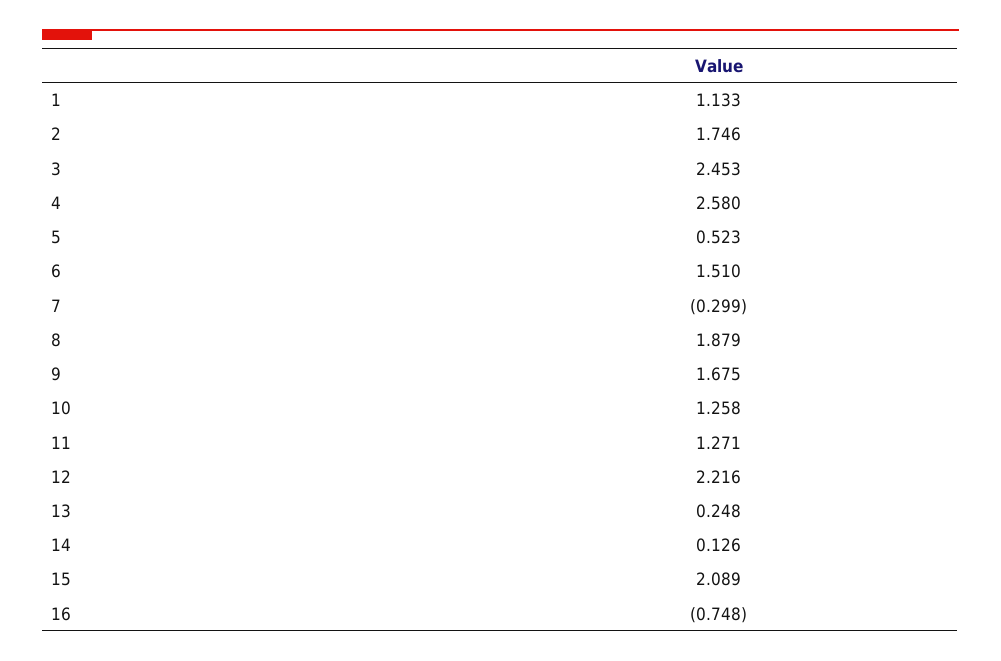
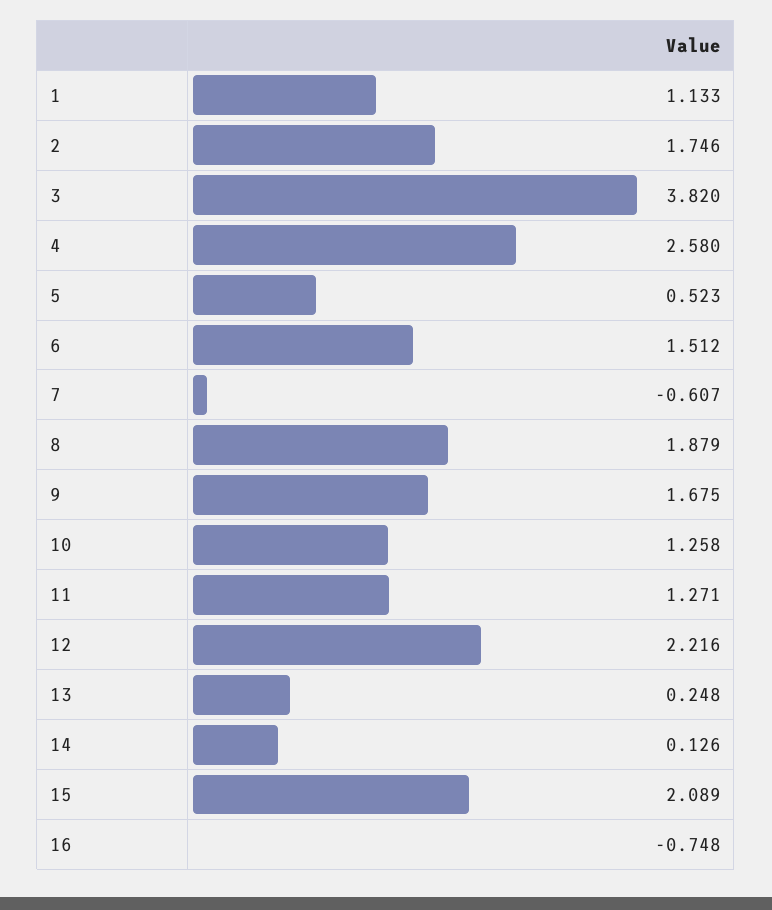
3: 2.453 -> 3.82
6: 1.51 -> 1.512
7: -0.299 -> -0.607

